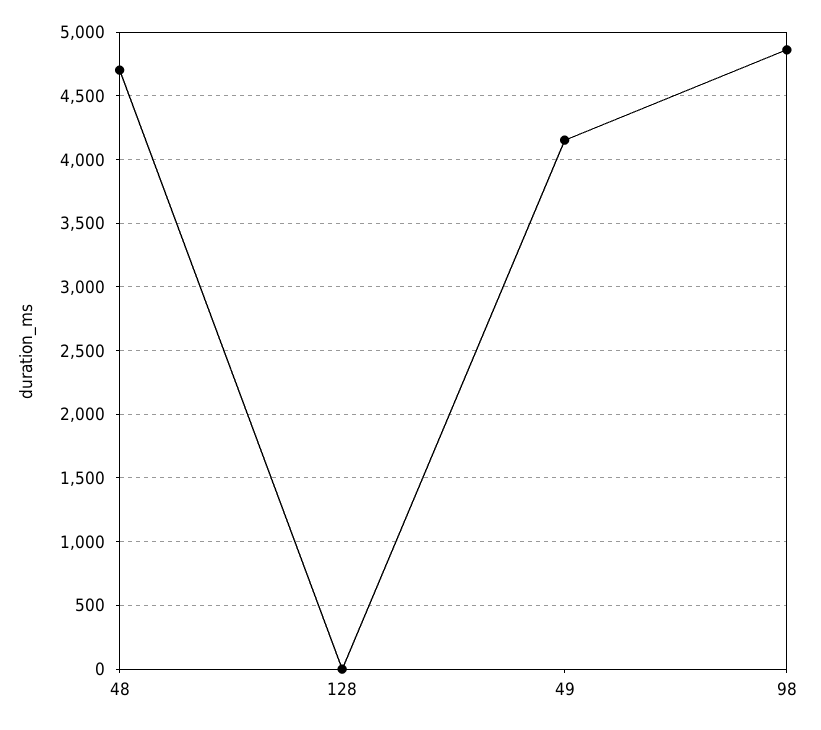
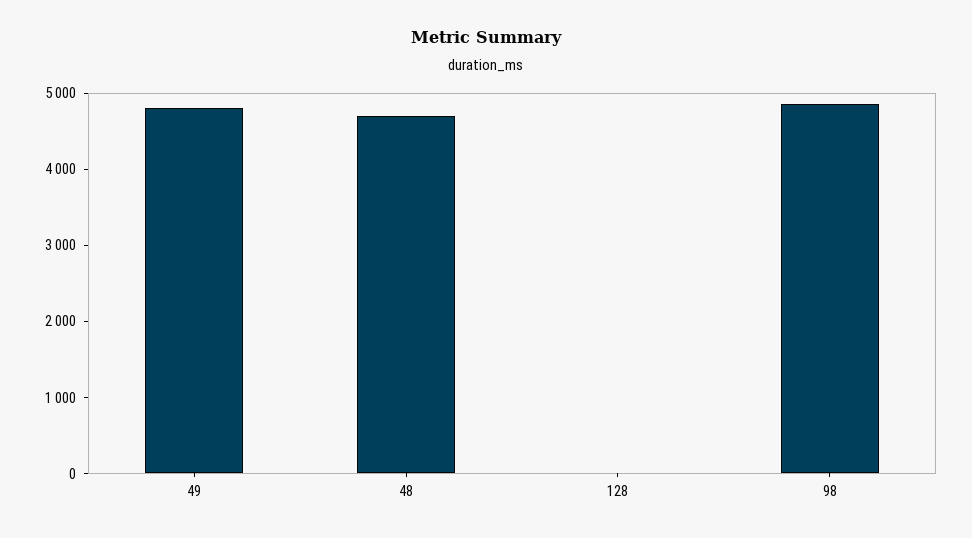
49: 4150 -> 4800

